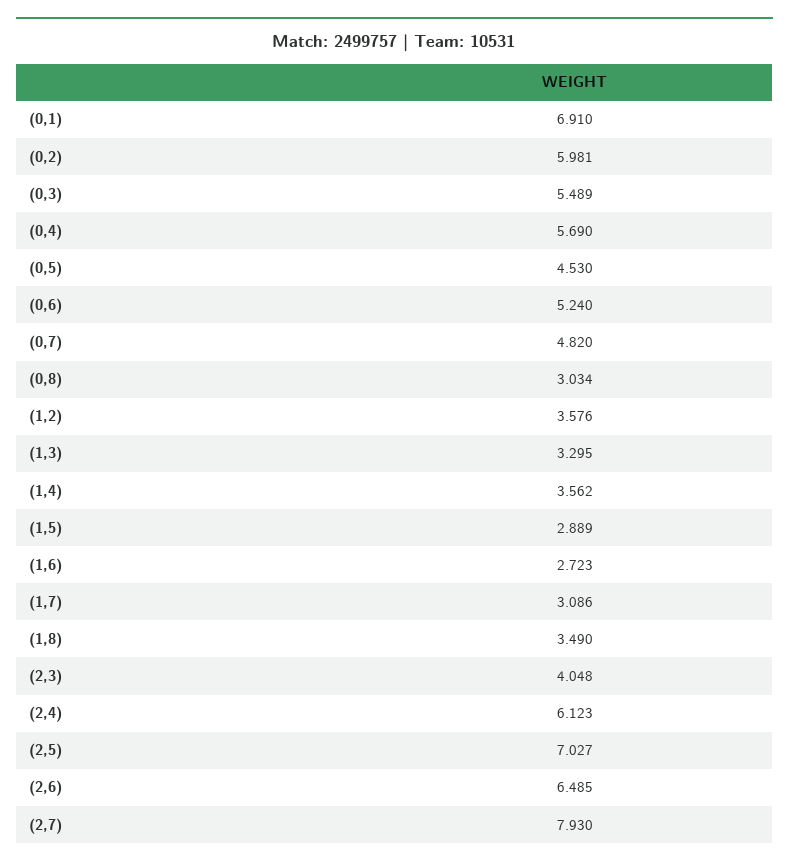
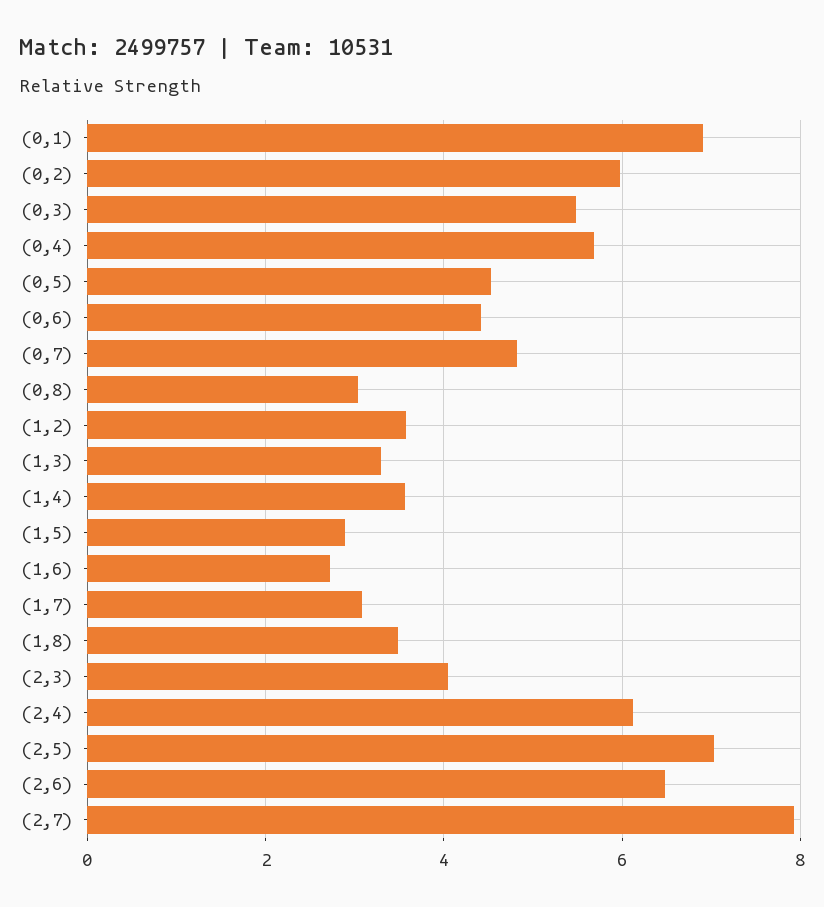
(0,6): 5.24 -> 4.4

